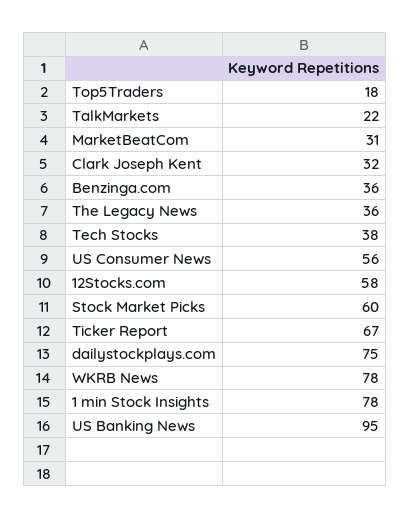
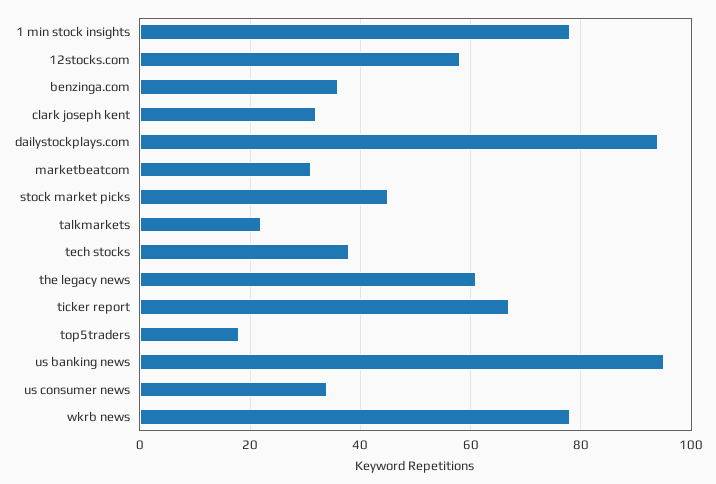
The Legacy News: 36 -> 60
US Consumer News: 56 -> 35
Stock Market Picks: 60 -> 45
dailystockplays.com: 75 -> 95

